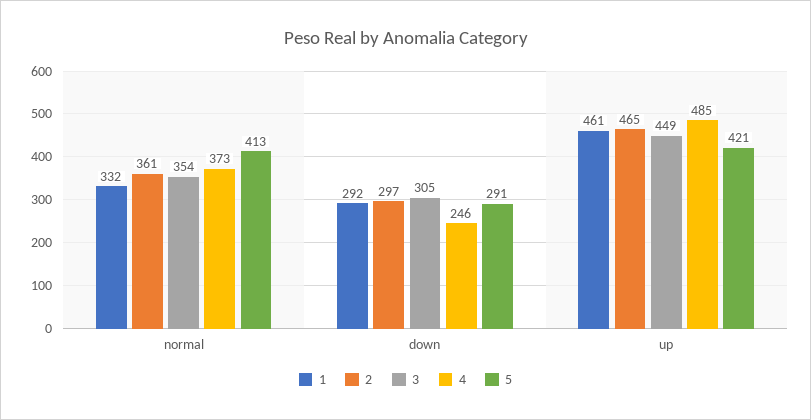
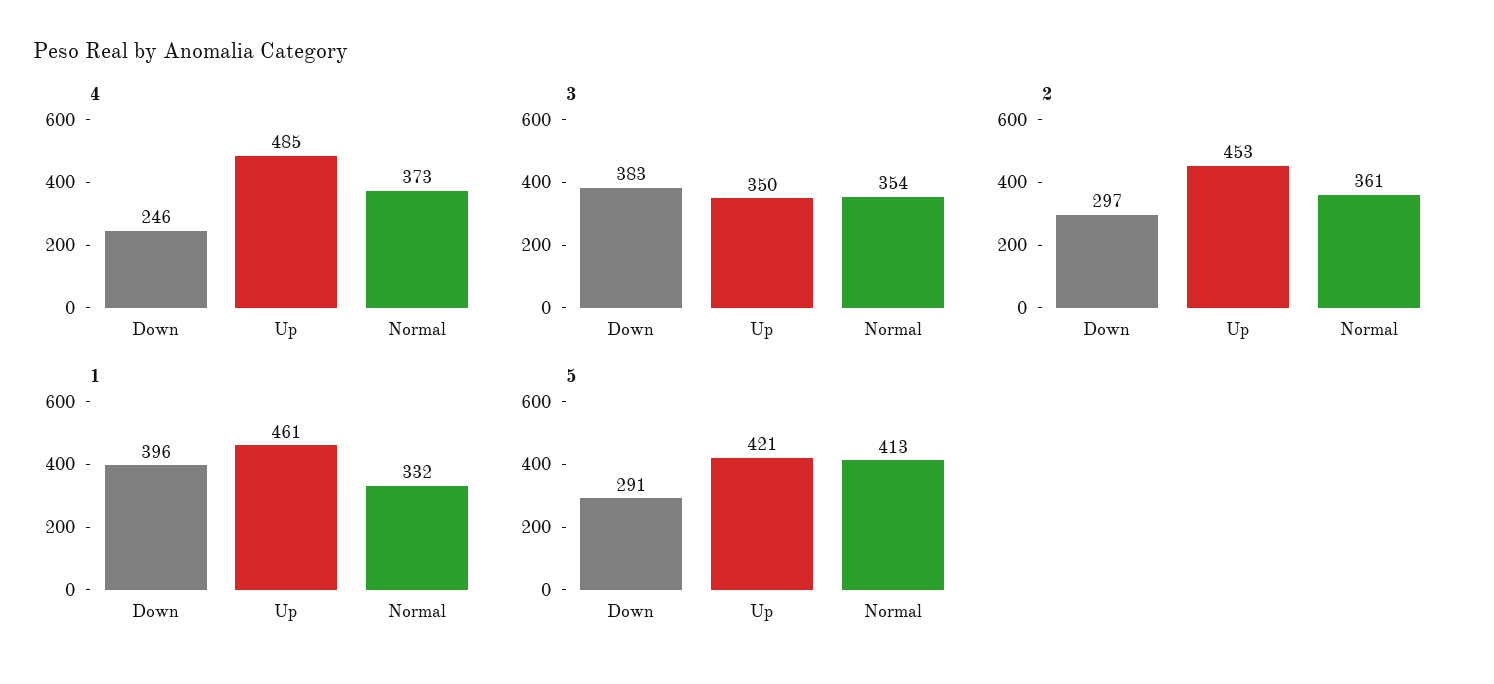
1, down: 292 -> 396
3, down: 305 -> 383
2, up: 465 -> 453
3, up: 449 -> 350

